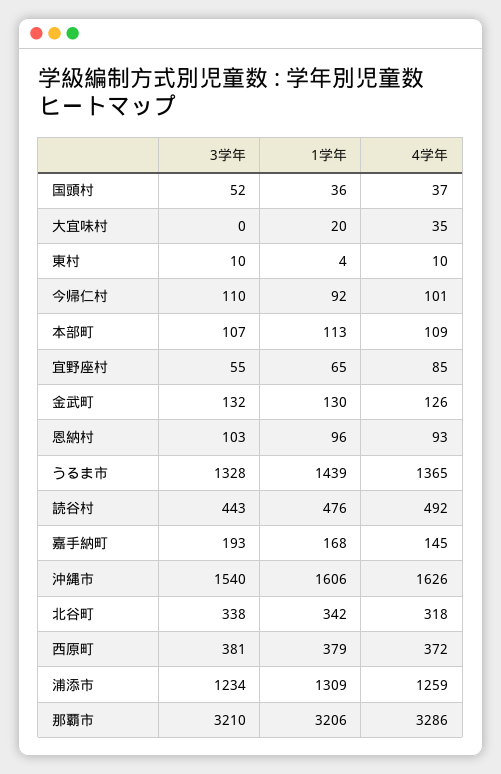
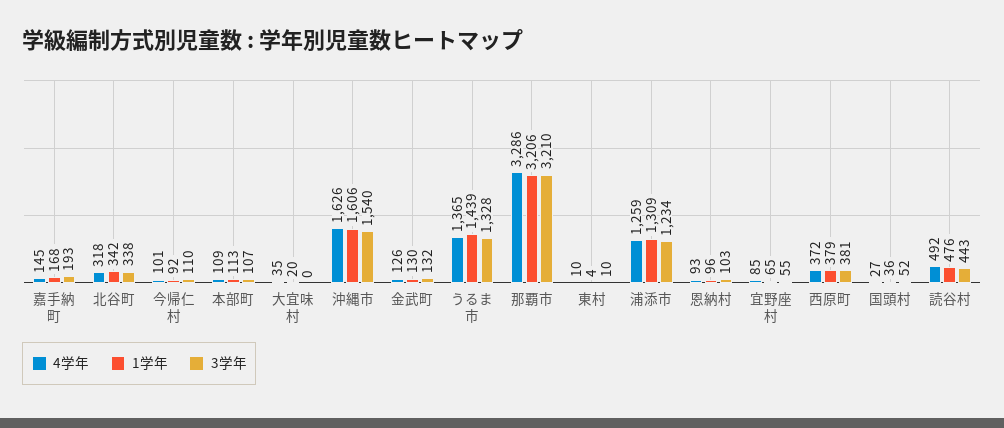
4学年, 国頭村: 37 -> 27

